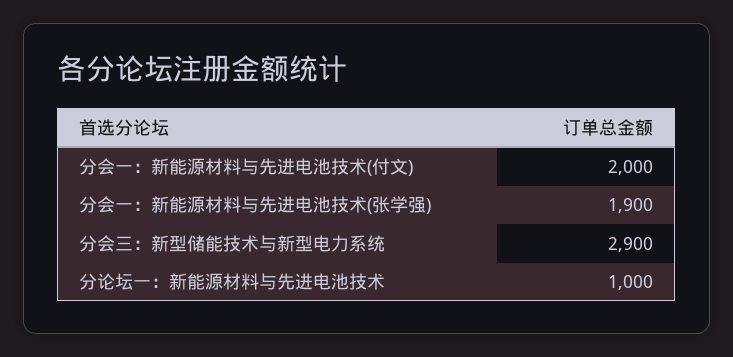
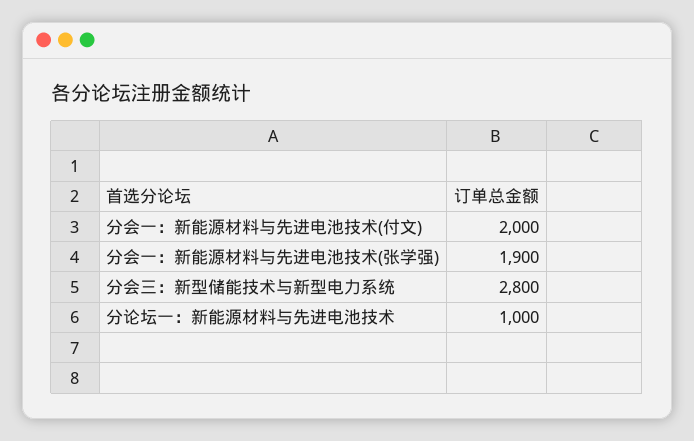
分会三：新型储能技术与新型电力系统: 2900 -> 2800

